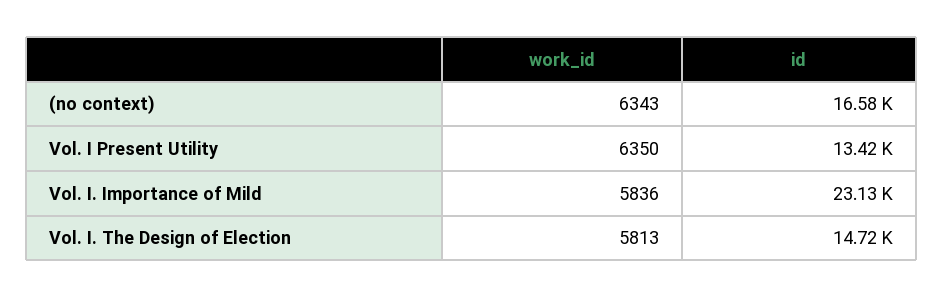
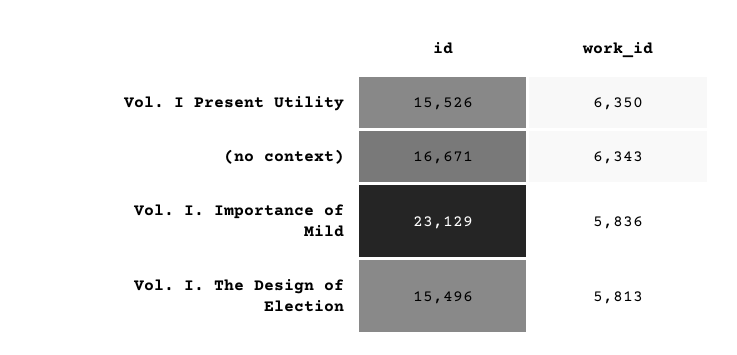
id, (no context): 16580 -> 16671
id, Vol. I Present Utility: 13420 -> 15526
id, Vol. I. The Design of Election: 14720 -> 15496

